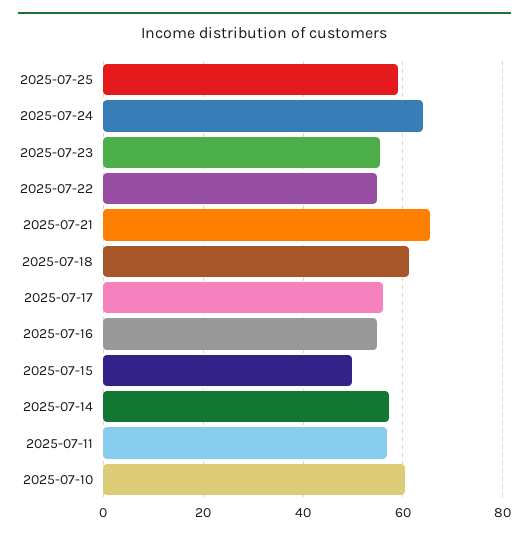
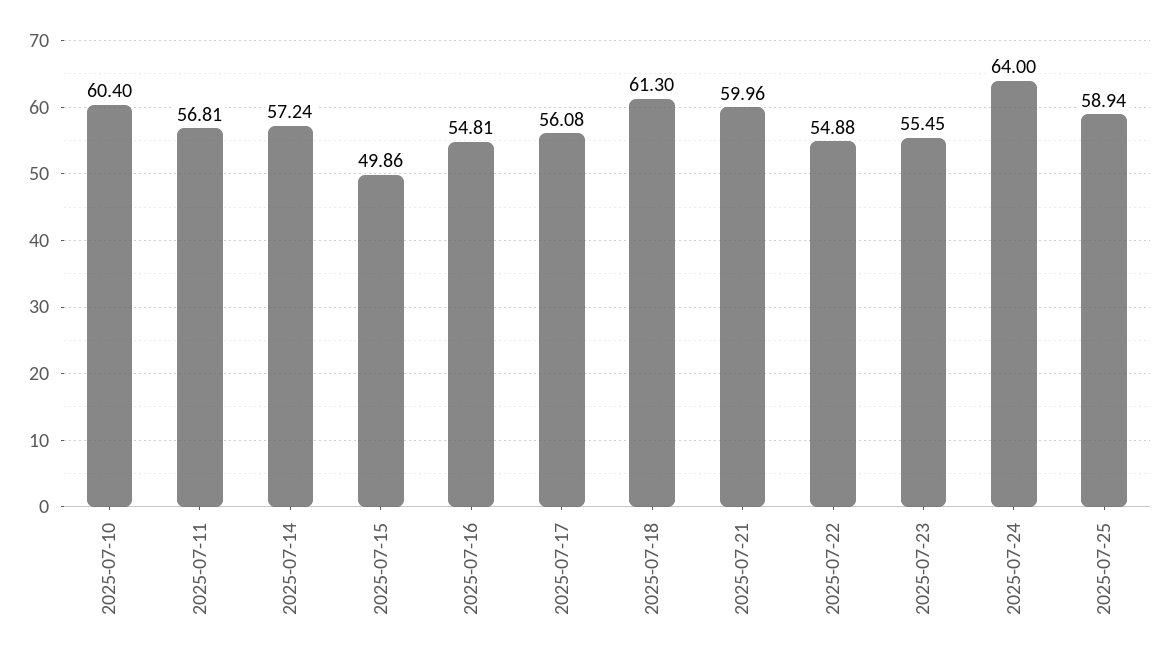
2025-07-21: 66 -> 59.96

